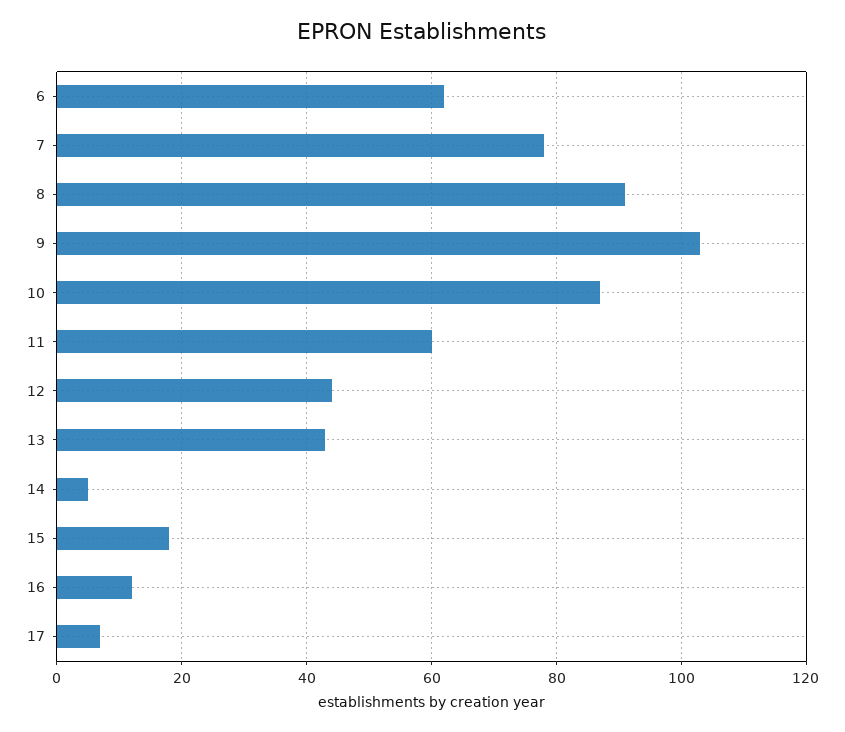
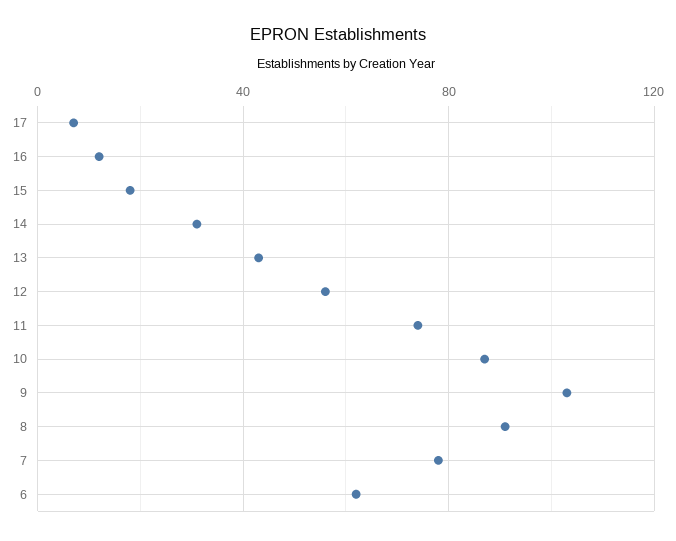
11: 60 -> 75
12: 45 -> 55
14: 5 -> 30

